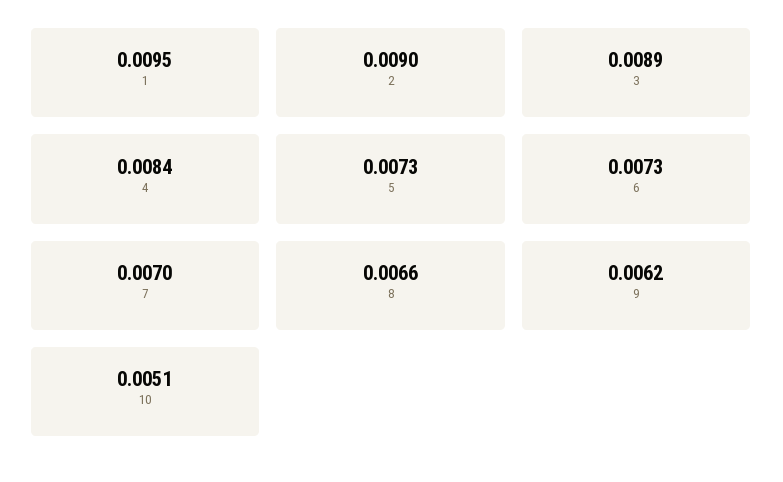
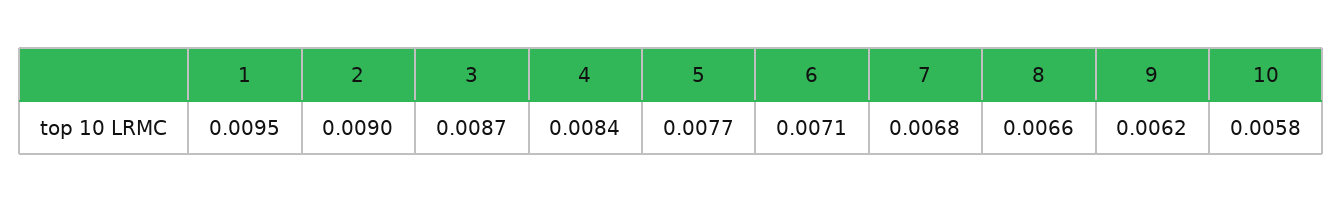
3: 0.0089 -> 0.0087
5: 0.0073 -> 0.0077
6: 0.0073 -> 0.0071
7: 0.007 -> 0.0068
10: 0.0051 -> 0.0058

